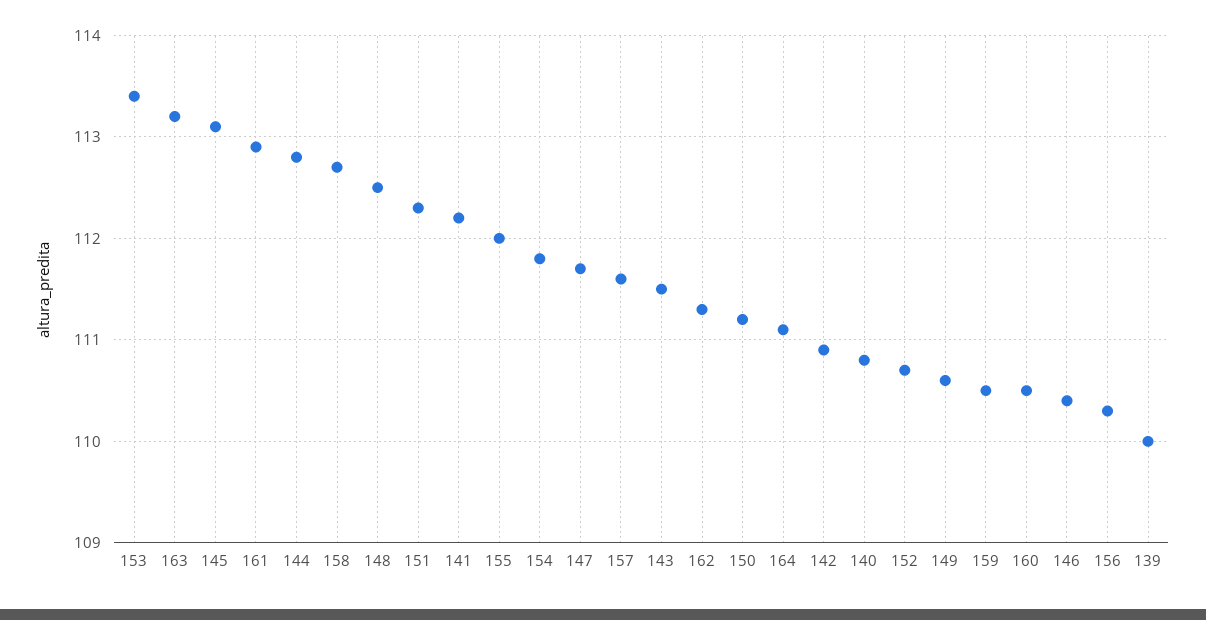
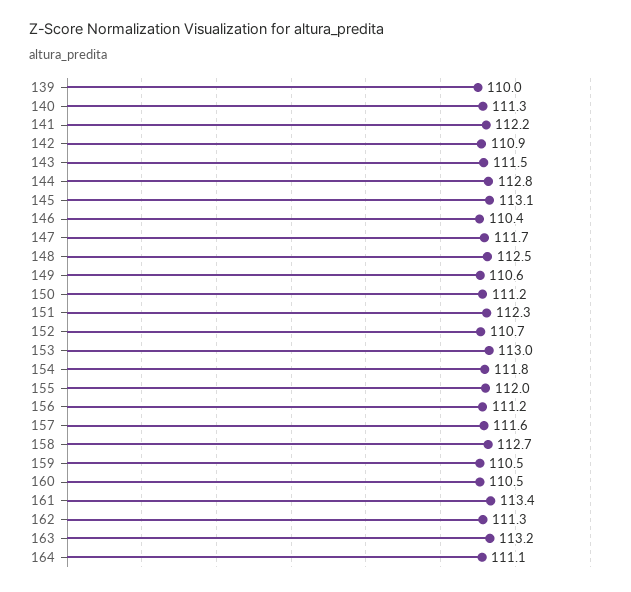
153: 113.4 -> 113
161: 112.9 -> 113.4
140: 110.8 -> 111.3
156: 110.3 -> 111.2

